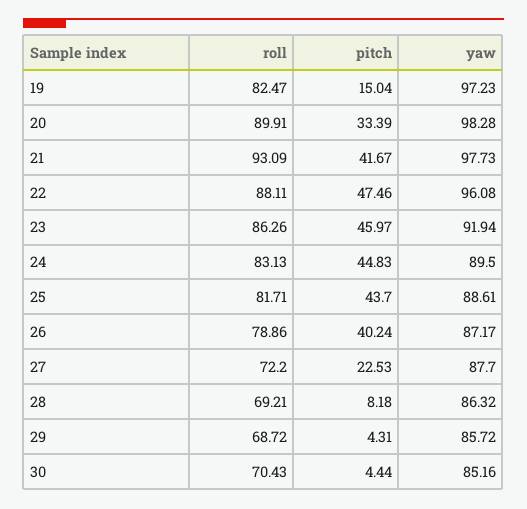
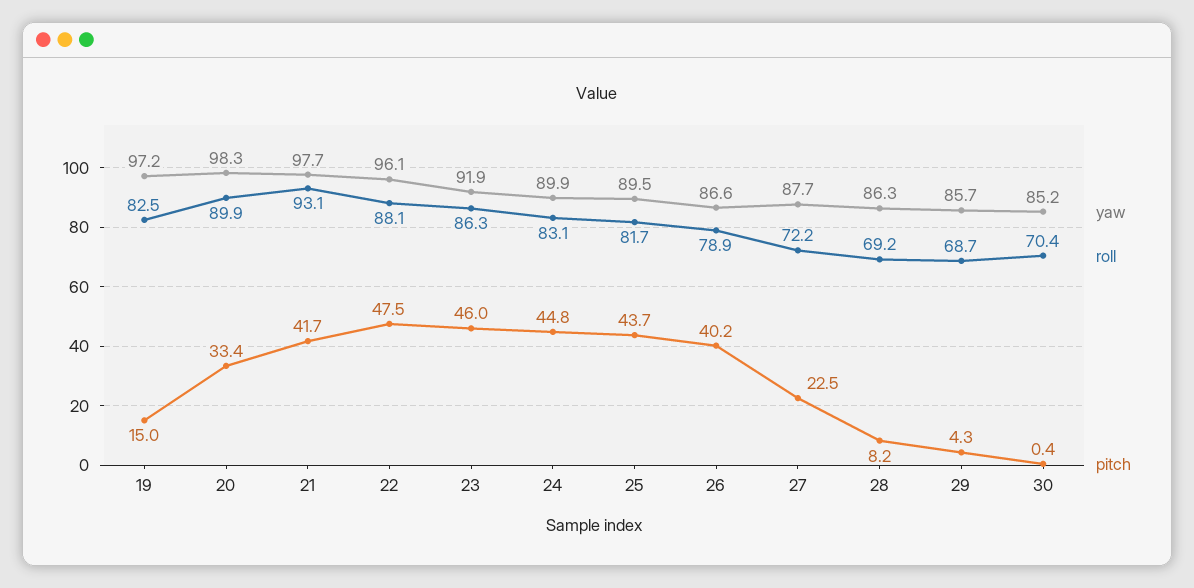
yaw, 24: 89.5 -> 89.9
yaw, 25: 88.61 -> 89.5
yaw, 26: 87.17 -> 86.6
pitch, 30: 4.44 -> 0.4

